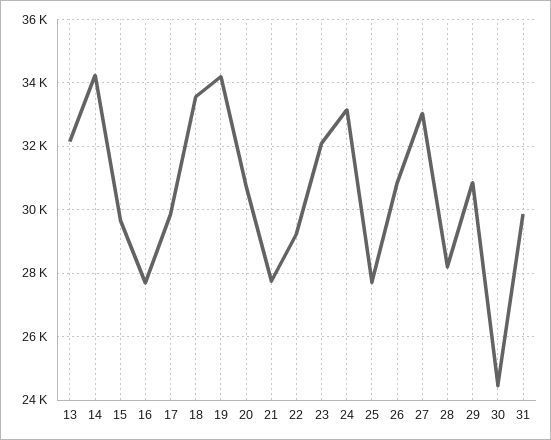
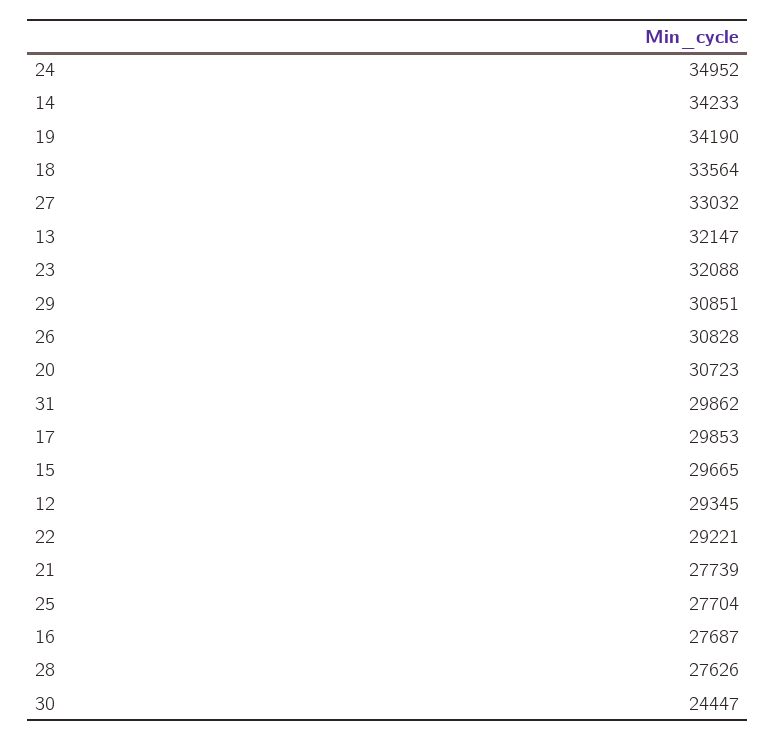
24: 33200 -> 34952
28: 28200 -> 27626
12: none -> 29345

